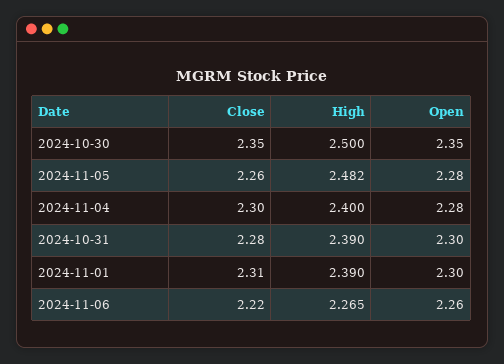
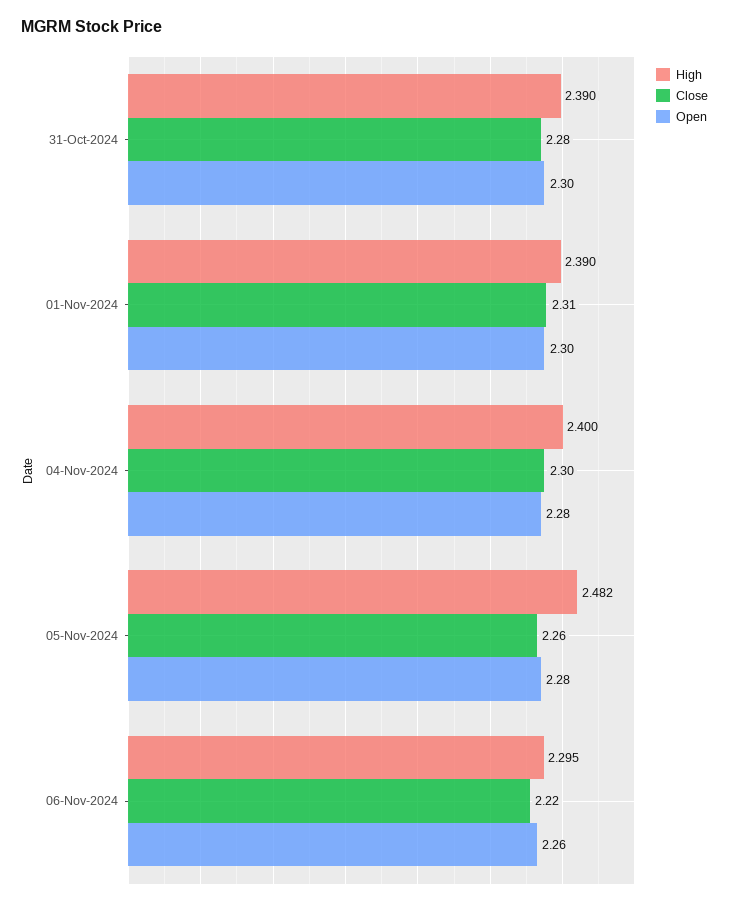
Close, 2024-10-30: 2.35 -> none
High, 2024-10-30: 2.5 -> none
Open, 2024-10-30: 2.35 -> none
High, 2024-11-06: 2.265 -> 2.295

